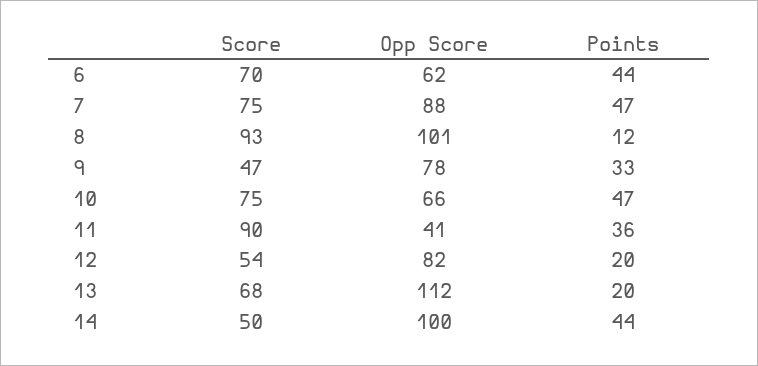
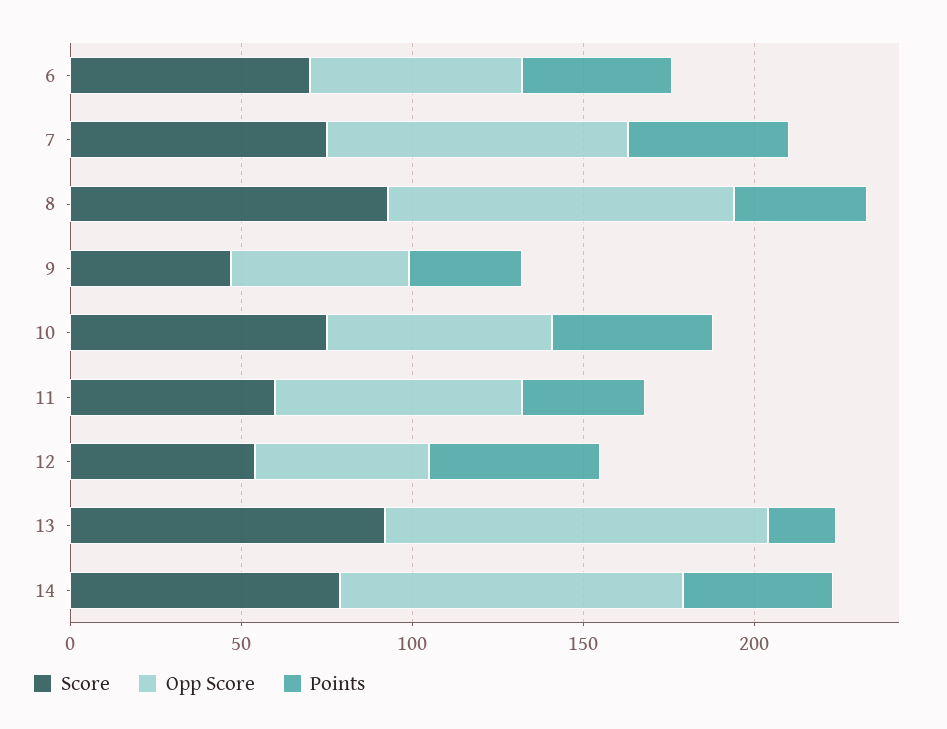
Points, 8: 12 -> 40
Opp Score, 9: 78 -> 50
Score, 11: 90 -> 60
Opp Score, 11: 41 -> 70
Opp Score, 12: 82 -> 50
Points, 12: 20 -> 50
Score, 13: 68 -> 90
Score, 14: 50 -> 80

